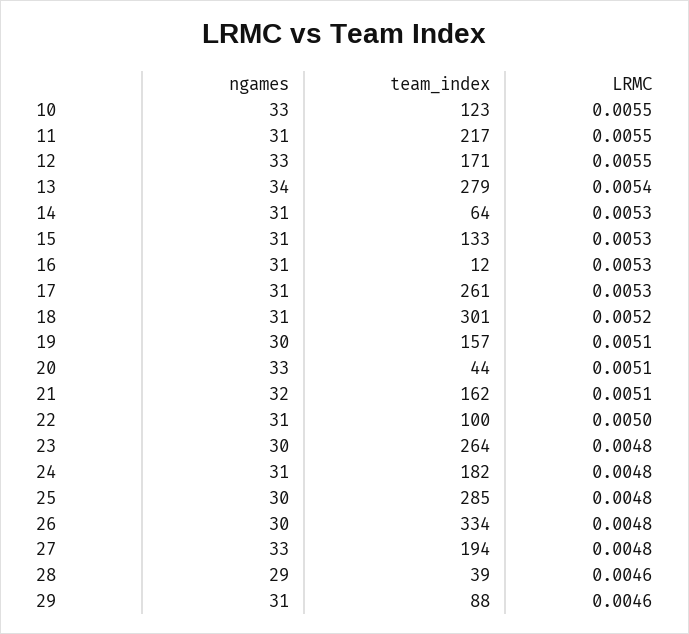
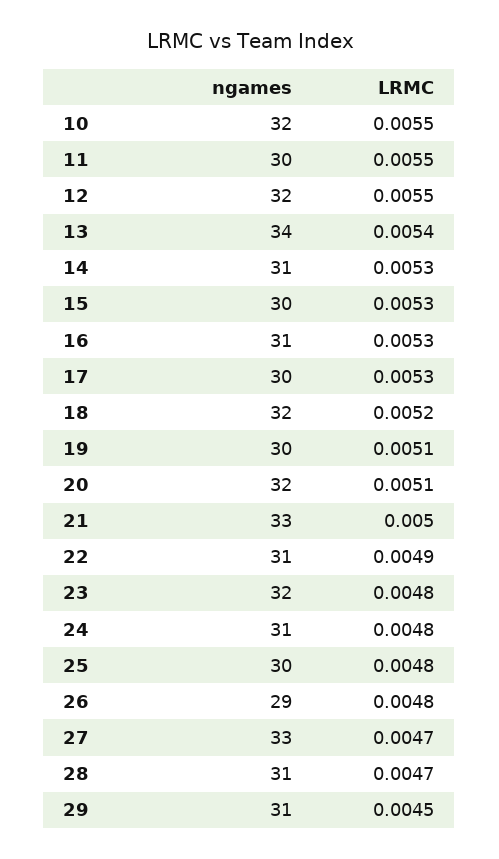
ngames, 10: 33 -> 32
team_index, 10: 123 -> none
ngames, 11: 31 -> 30
team_index, 11: 217 -> none
ngames, 12: 33 -> 32
team_index, 12: 171 -> none
team_index, 13: 279 -> none
team_index, 14: 64 -> none
ngames, 15: 31 -> 30
team_index, 15: 133 -> none
team_index, 16: 12 -> none
ngames, 17: 31 -> 30
team_index, 17: 261 -> none
ngames, 18: 31 -> 32
team_index, 18: 301 -> none
team_index, 19: 157 -> none
ngames, 20: 33 -> 32
team_index, 20: 44 -> none
ngames, 21: 32 -> 33
team_index, 21: 162 -> none
LRMC, 21: 0.0051 -> 0.005
team_index, 22: 100 -> none
LRMC, 22: 0.005 -> 0.0049
ngames, 23: 30 -> 32
team_index, 23: 264 -> none
team_index, 24: 182 -> none
team_index, 25: 285 -> none
ngames, 26: 30 -> 29
team_index, 26: 334 -> none
team_index, 27: 194 -> none
LRMC, 27: 0.0048 -> 0.0047
ngames, 28: 29 -> 31
team_index, 28: 39 -> none
LRMC, 28: 0.0046 -> 0.0047
team_index, 29: 88 -> none
LRMC, 29: 0.0046 -> 0.0045

